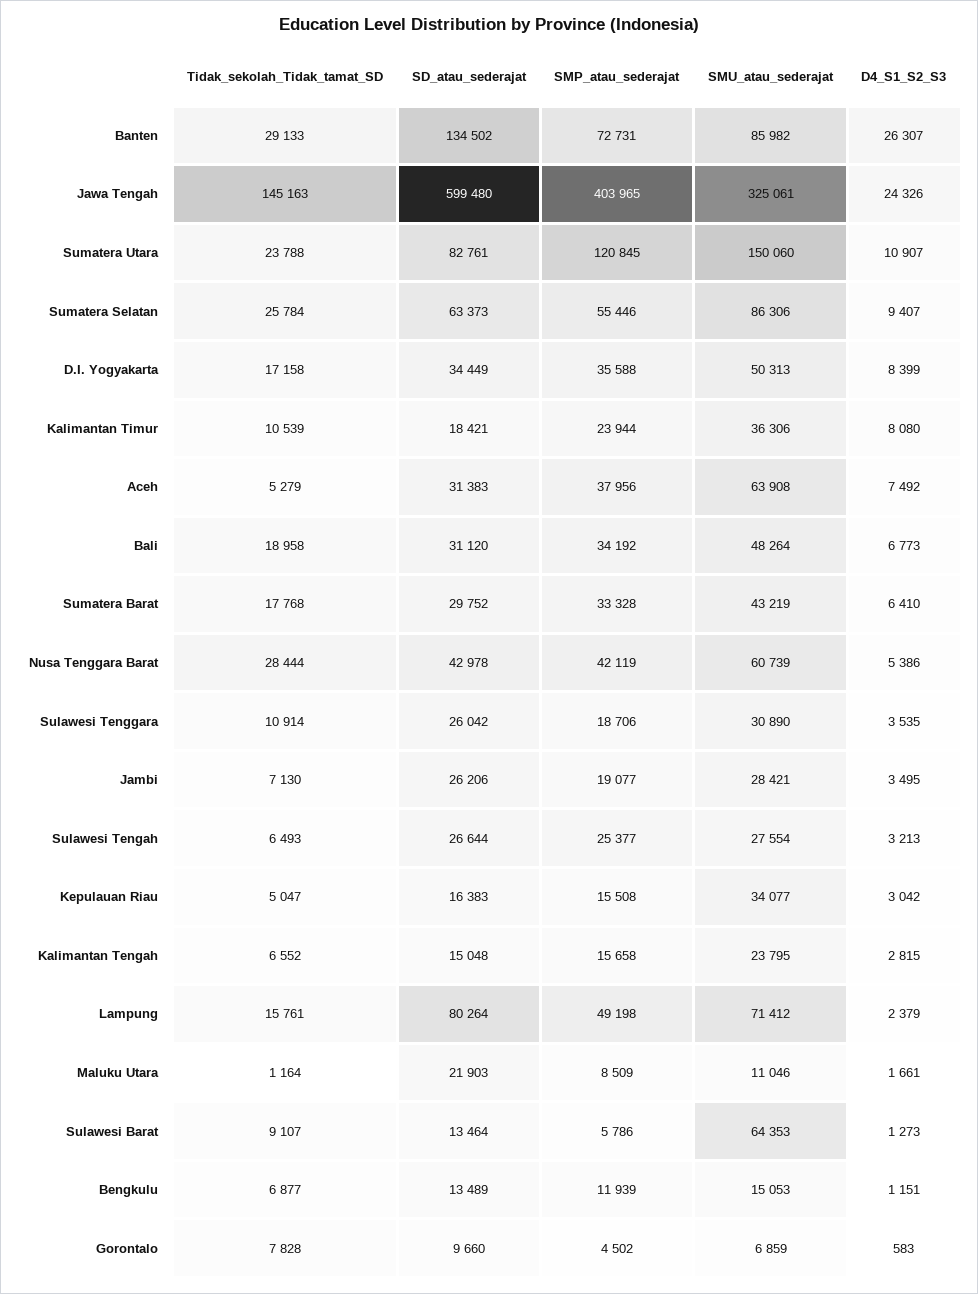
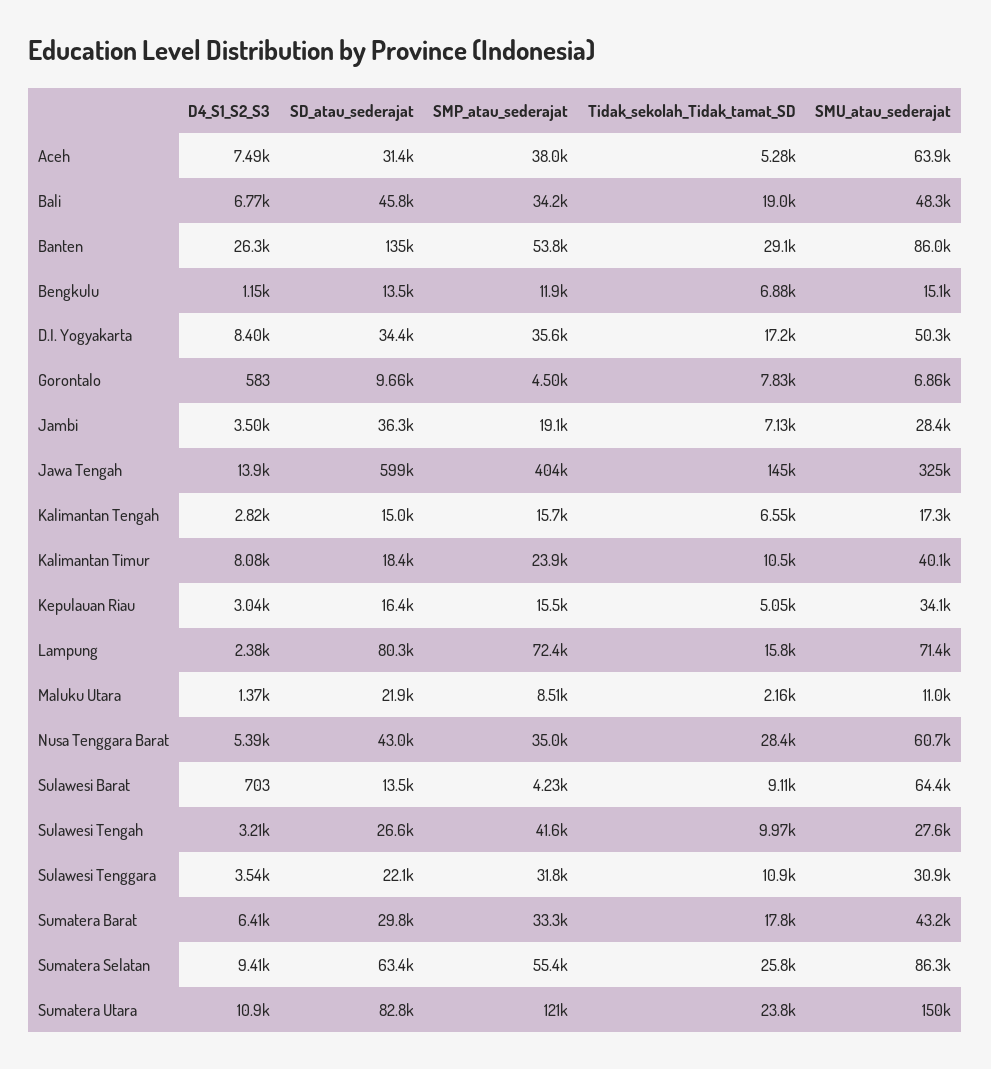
SMP_atau_sederajat, Banten: 72731 -> 53800
D4_S1_S2_S3, Jawa Tengah: 24326 -> 13900
SMU_atau_sederajat, Kalimantan Timur: 36306 -> 40100
SD_atau_sederajat, Bali: 31120 -> 45800
SMP_atau_sederajat, Nusa Tenggara Barat: 42119 -> 35000
SD_atau_sederajat, Sulawesi Tenggara: 26042 -> 22100
SMP_atau_sederajat, Sulawesi Tenggara: 18706 -> 31800
SD_atau_sederajat, Jambi: 26206 -> 36300
Tidak_sekolah_Tidak_tamat_SD, Sulawesi Tengah: 6493 -> 9970
SMP_atau_sederajat, Sulawesi Tengah: 25377 -> 41600
SMU_atau_sederajat, Kalimantan Tengah: 23795 -> 17300
SMP_atau_sederajat, Lampung: 49198 -> 72400
Tidak_sekolah_Tidak_tamat_SD, Maluku Utara: 1164 -> 2160
D4_S1_S2_S3, Maluku Utara: 1661 -> 1370
SMP_atau_sederajat, Sulawesi Barat: 5786 -> 4230
D4_S1_S2_S3, Sulawesi Barat: 1273 -> 703

